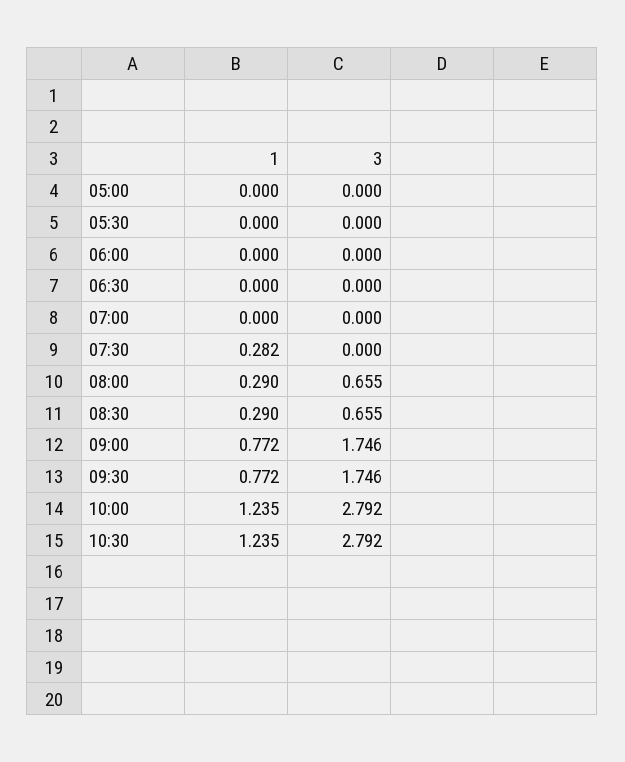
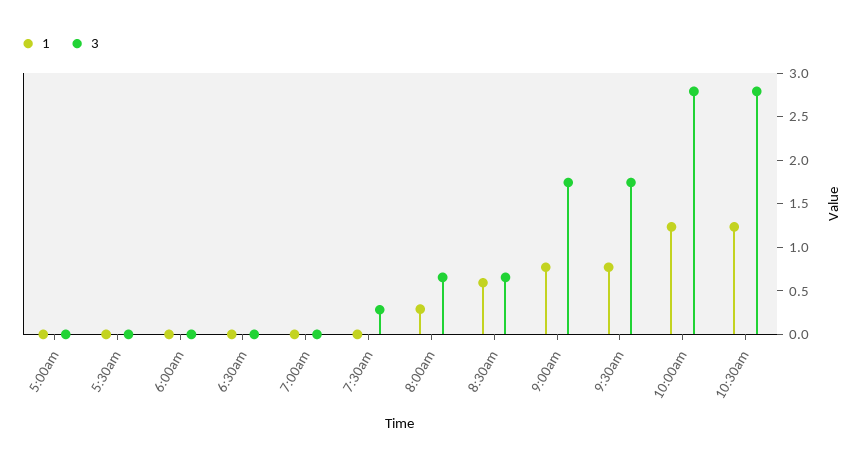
1, 07:30: 0.282 -> 0
3, 07:30: 0 -> 0.3
1, 08:30: 0.29 -> 0.6

